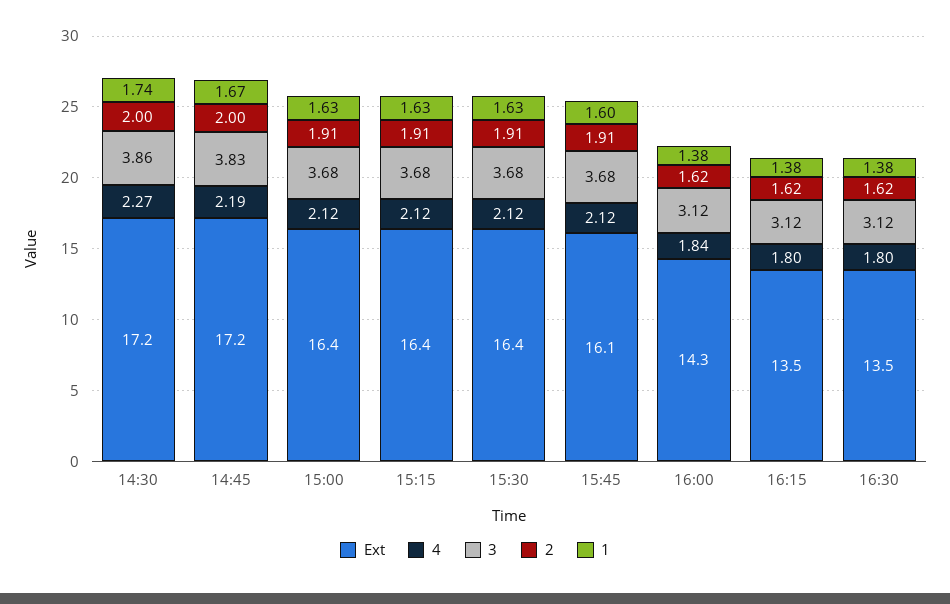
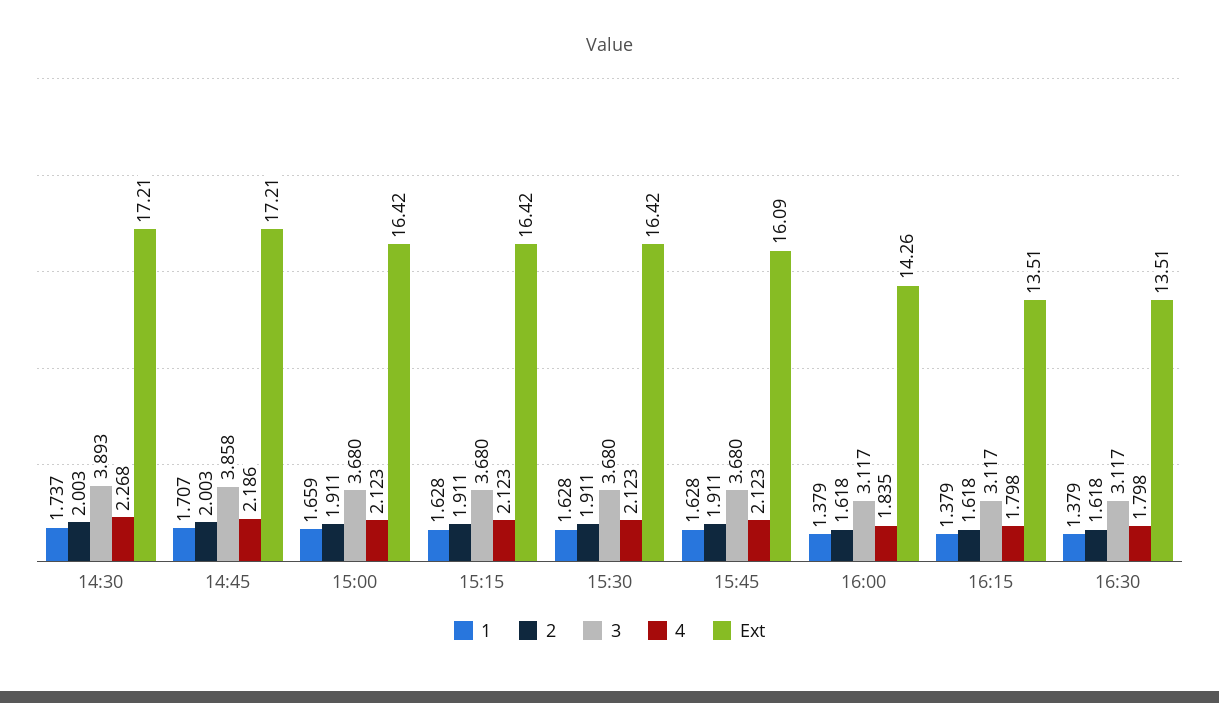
3, 14:30: 3.86 -> 3.893
3, 14:45: 3.83 -> 3.858
1, 14:45: 1.67 -> 1.707
1, 15:00: 1.63 -> 1.659
1, 15:45: 1.6 -> 1.628

